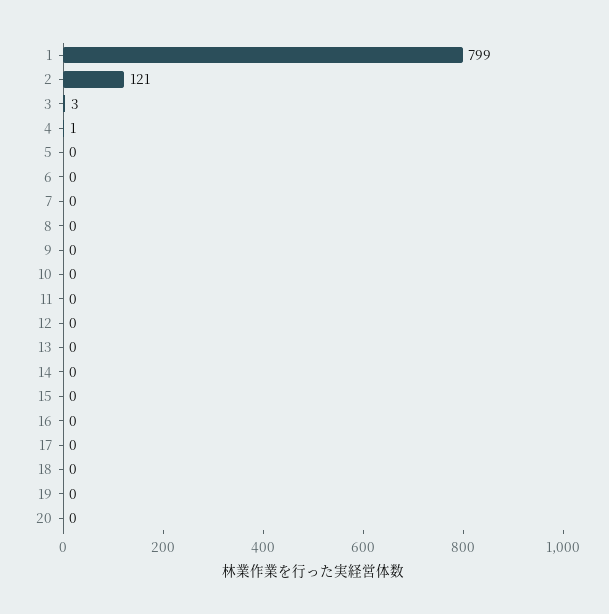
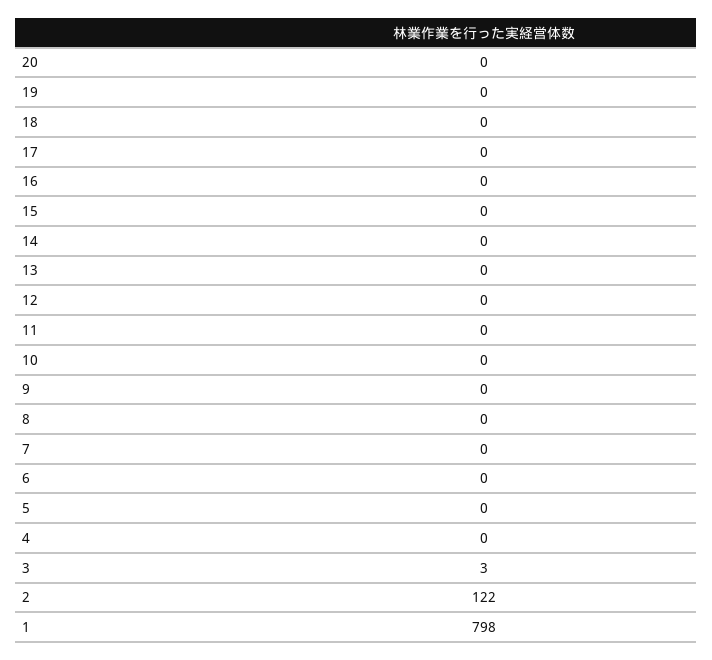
1: 799 -> 798
2: 121 -> 122
4: 1 -> 0

